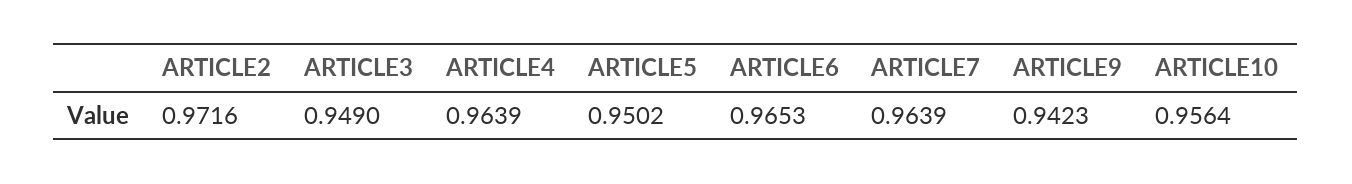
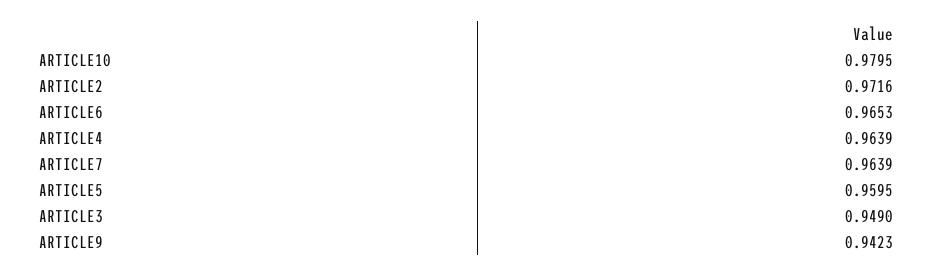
ARTICLE5: 0.9502 -> 0.9595
ARTICLE10: 0.9564 -> 0.9795

